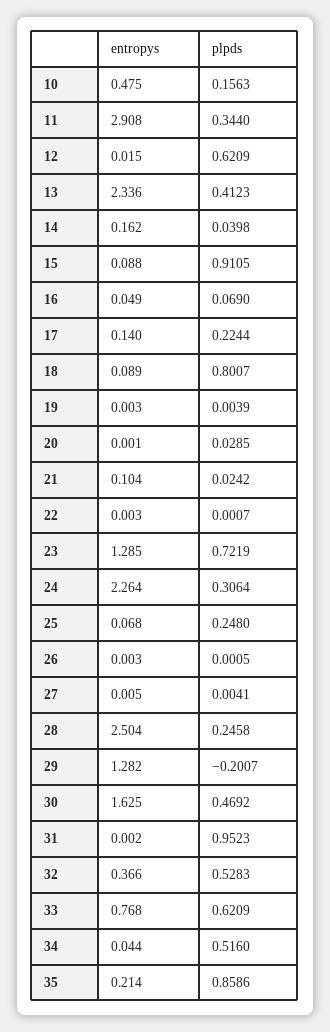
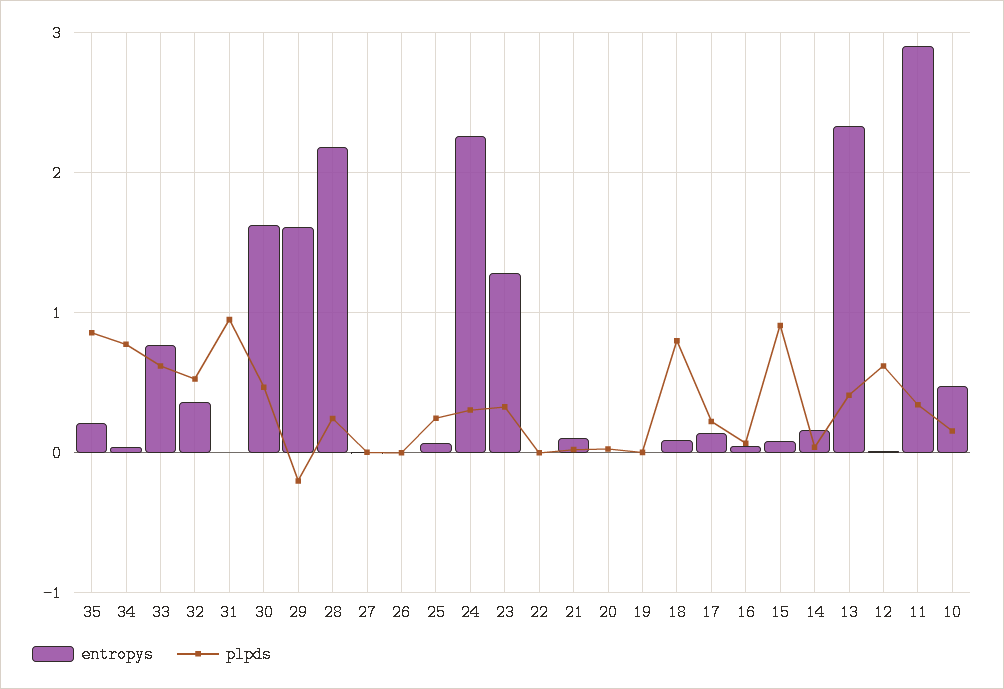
plpds, 23: 0.7219 -> 0.3
entropys, 28: 2.504 -> 2.2
entropys, 29: 1.282 -> 1.6
plpds, 34: 0.516 -> 0.8

